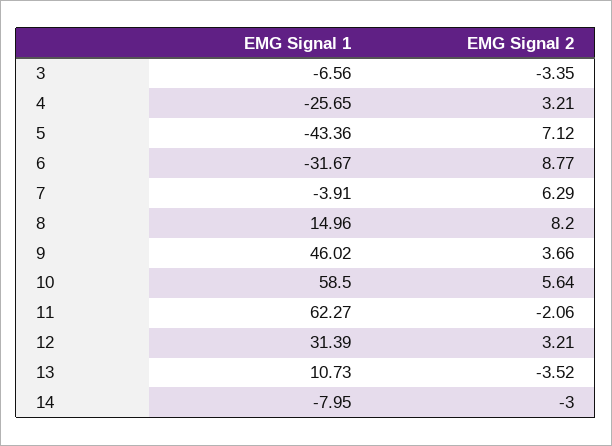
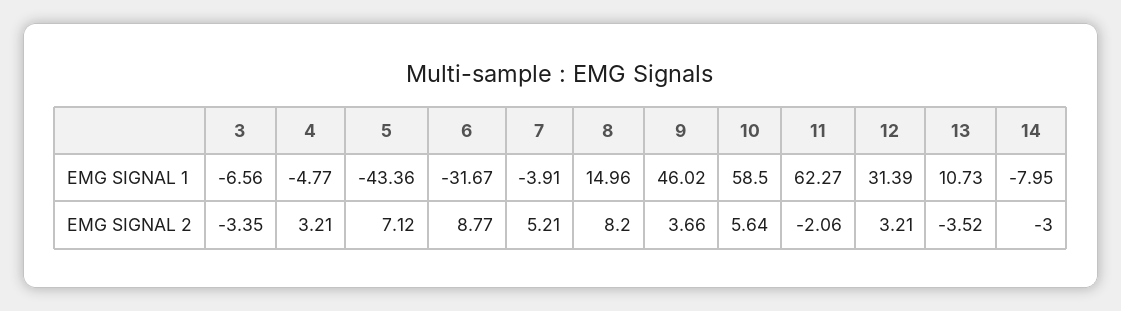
EMG Signal 1, 4: -25.65 -> -4.77
EMG Signal 2, 7: 6.29 -> 5.21

